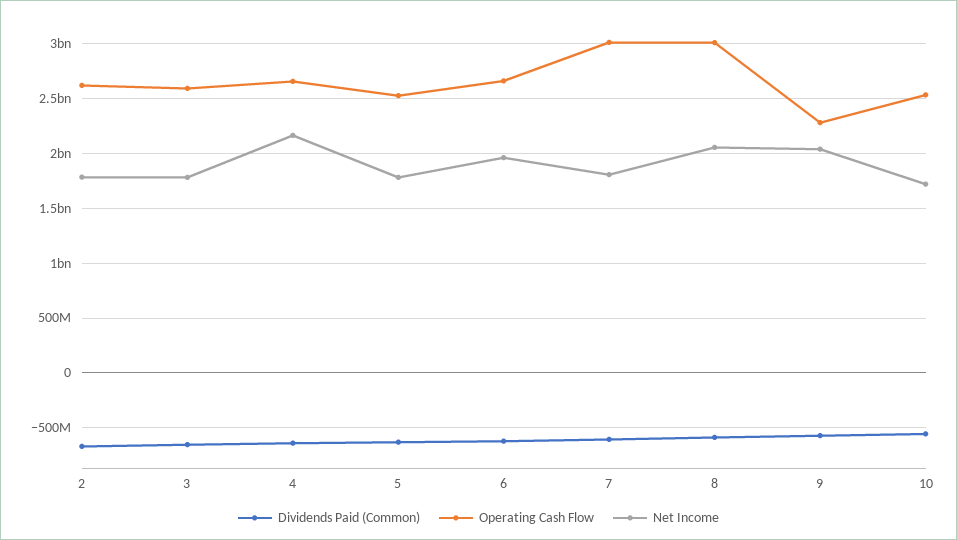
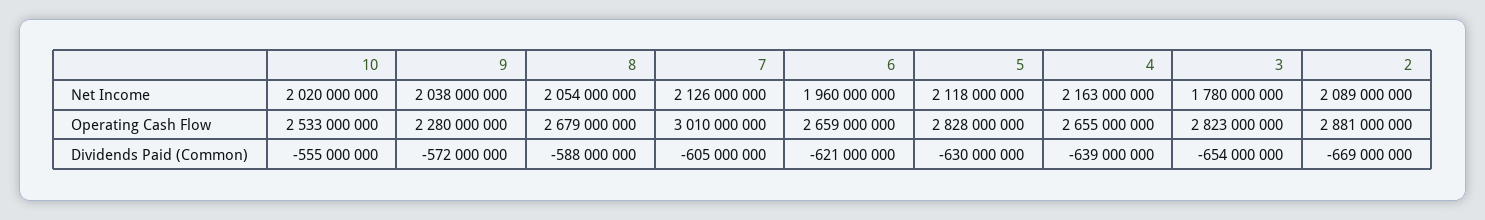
Operating Cash Flow, 2: 2600000000 -> 2881000000
Net Income, 2: 1800000000 -> 2089000000
Operating Cash Flow, 3: 2600000000 -> 2823000000
Operating Cash Flow, 5: 2500000000 -> 2828000000
Net Income, 5: 1800000000 -> 2118000000
Net Income, 7: 1800000000 -> 2126000000
Operating Cash Flow, 8: 3000000000 -> 2679000000
Net Income, 10: 1700000000 -> 2020000000

